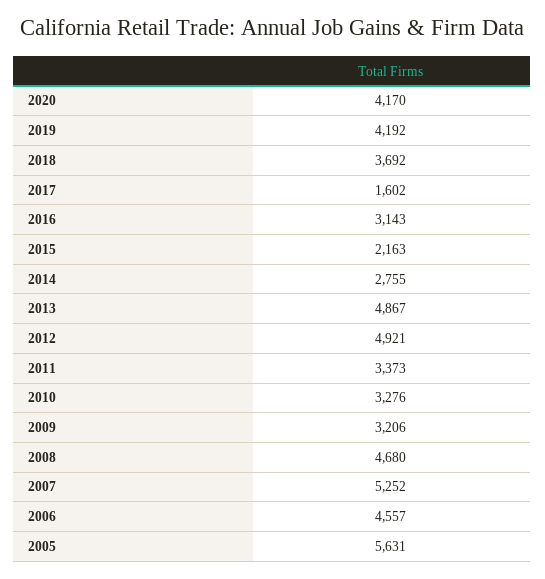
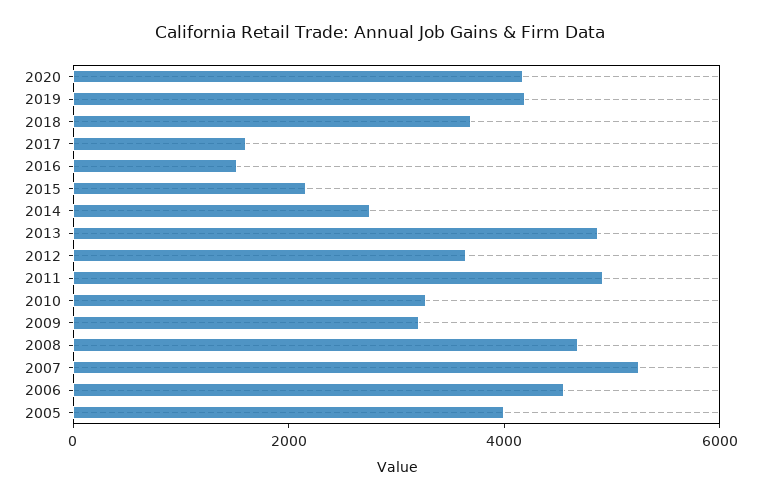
2016: 3143 -> 1500
2012: 4921 -> 3500
2011: 3373 -> 5000
2005: 5631 -> 4000

